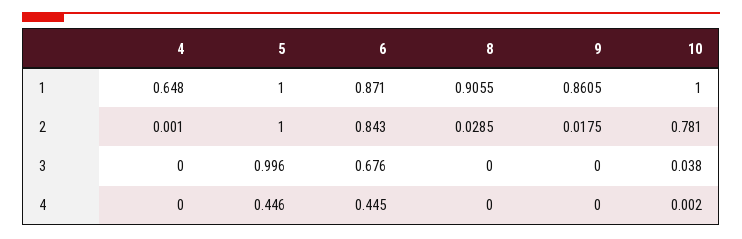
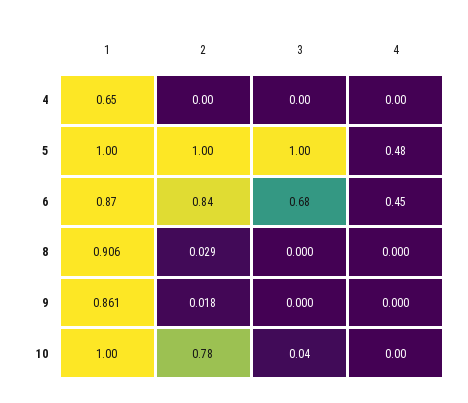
5, 4: 0.446 -> 0.48

